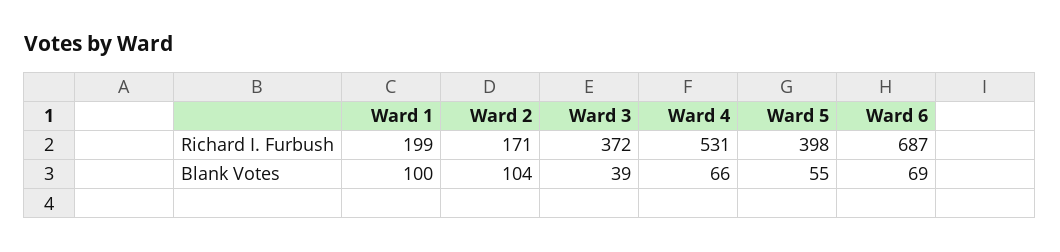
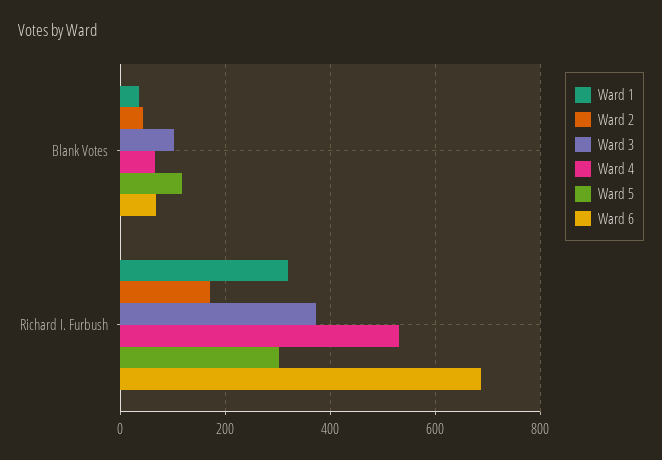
Ward 1, Richard I. Furbush: 199 -> 320
Ward 5, Richard I. Furbush: 398 -> 300
Ward 1, Blank Votes: 100 -> 40
Ward 2, Blank Votes: 104 -> 40
Ward 3, Blank Votes: 39 -> 100
Ward 5, Blank Votes: 55 -> 120

